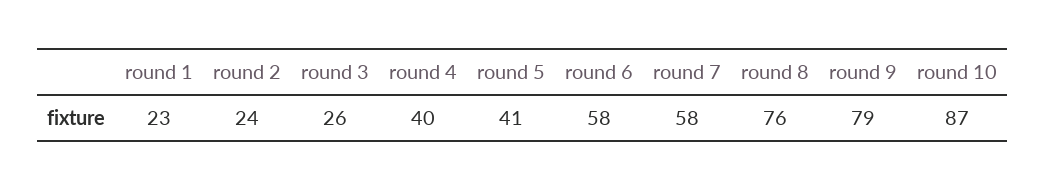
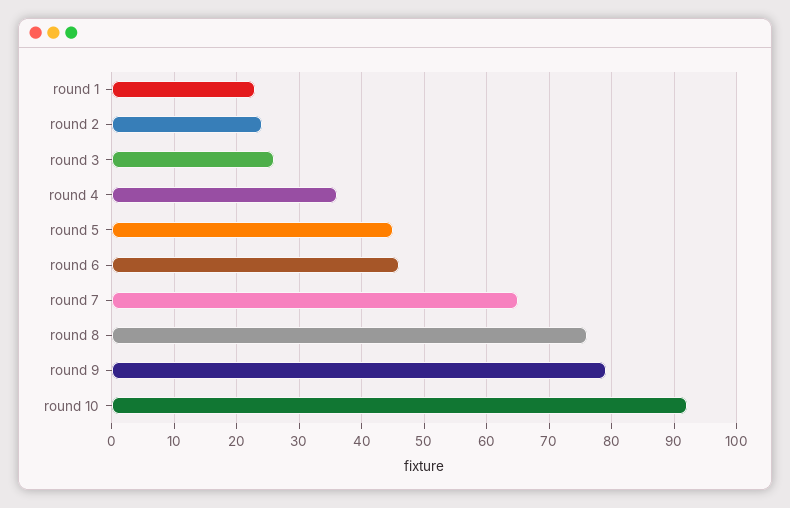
round 4: 40 -> 36
round 5: 41 -> 45
round 6: 58 -> 46
round 7: 58 -> 65
round 10: 87 -> 92

